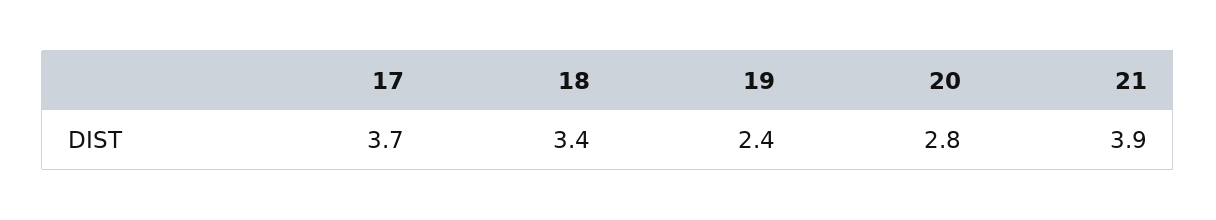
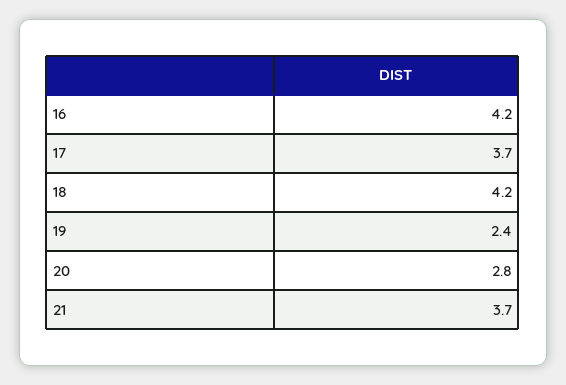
18: 3.4 -> 4.2
21: 3.9 -> 3.7
16: none -> 4.2

